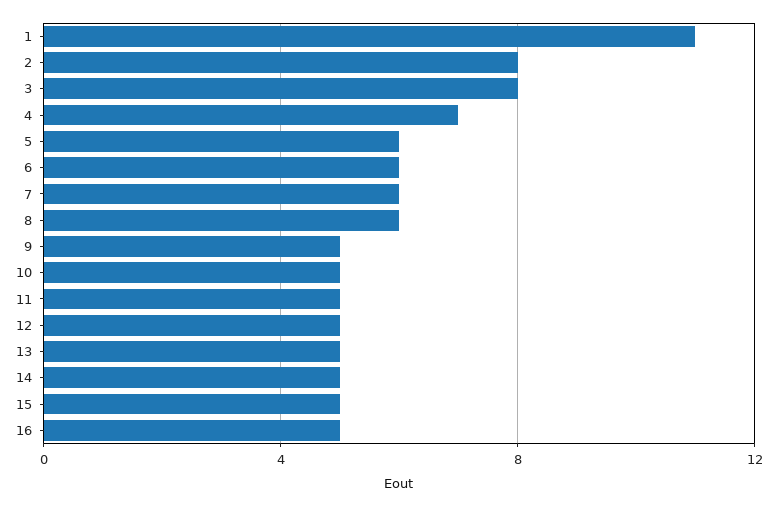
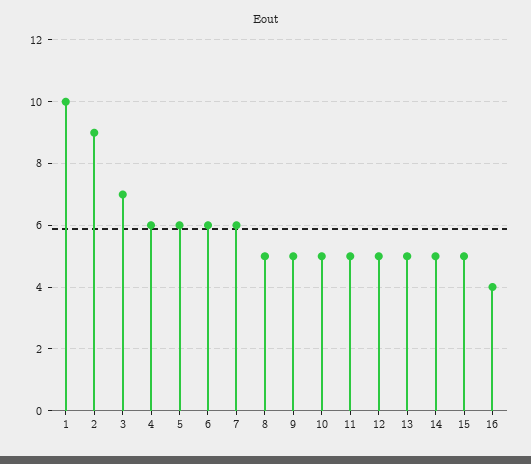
1: 11 -> 10
2: 8 -> 9
3: 8 -> 7
4: 7 -> 6
8: 6 -> 5
16: 5 -> 4

